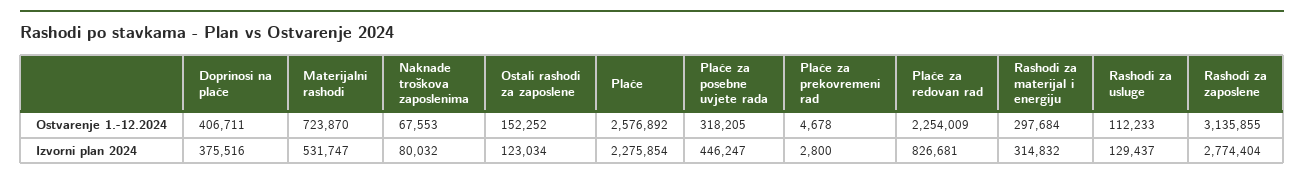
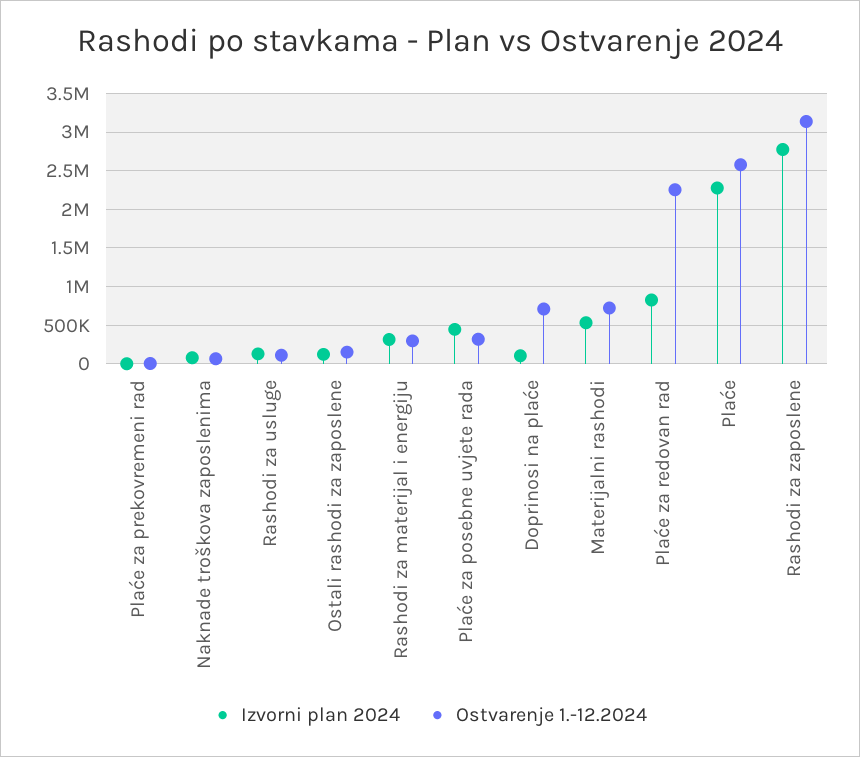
Ostvarenje 1.-12.2024, Doprinosi na plaće: 406711 -> 700000
Izvorni plan 2024, Doprinosi na plaće: 375516 -> 100000

